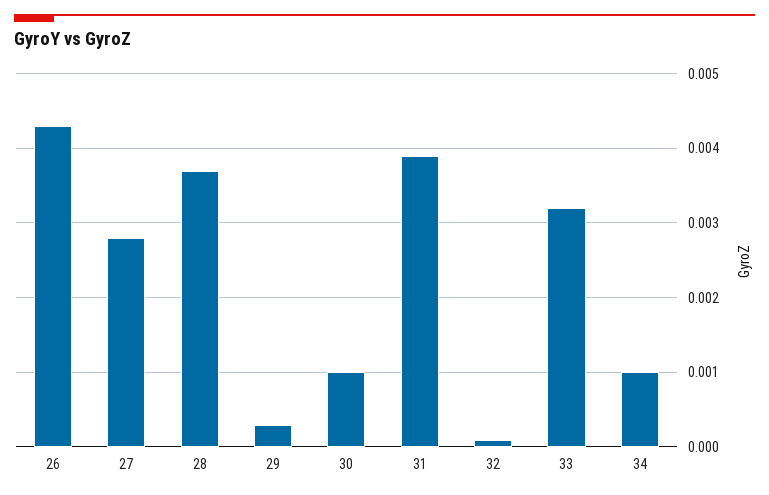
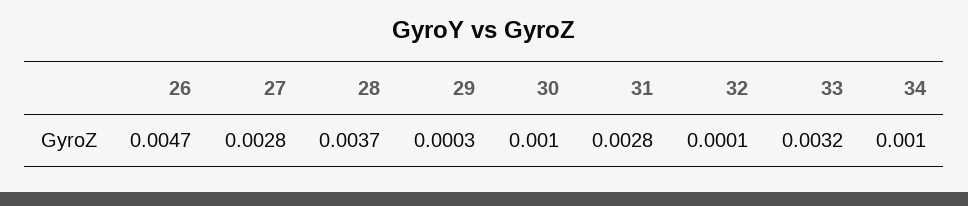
26: 0.0043 -> 0.0047
31: 0.0039 -> 0.0028

